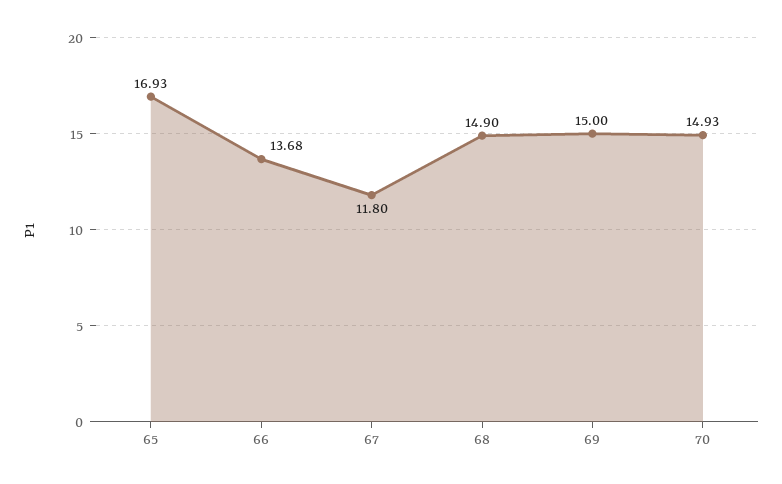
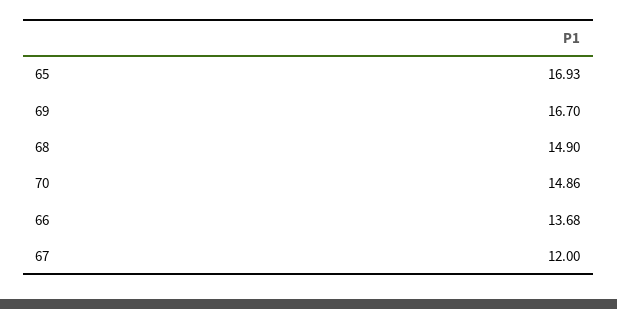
67: 11.8 -> 12
69: 15 -> 16.7
70: 14.93 -> 14.86

